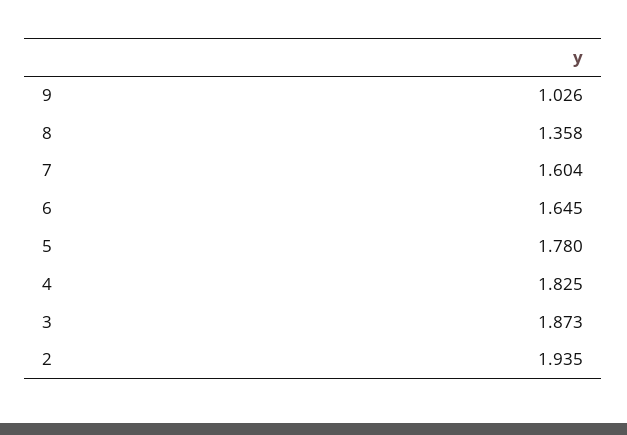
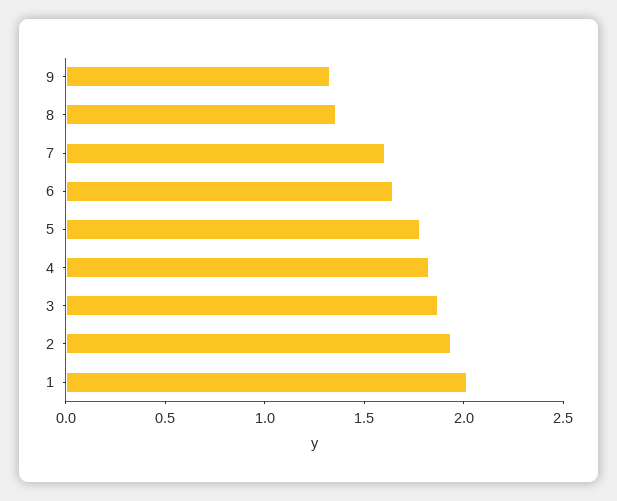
9: 1.026 -> 1.3
1: none -> 2

